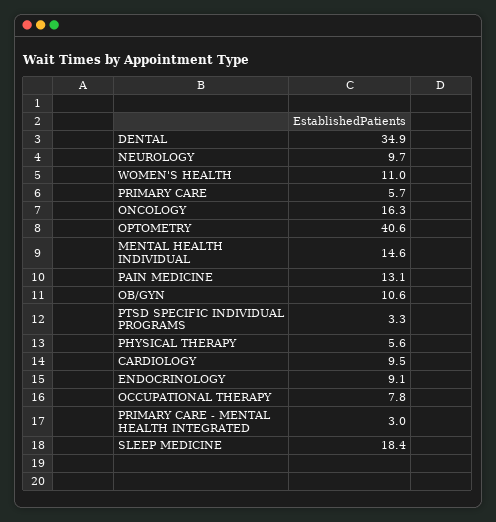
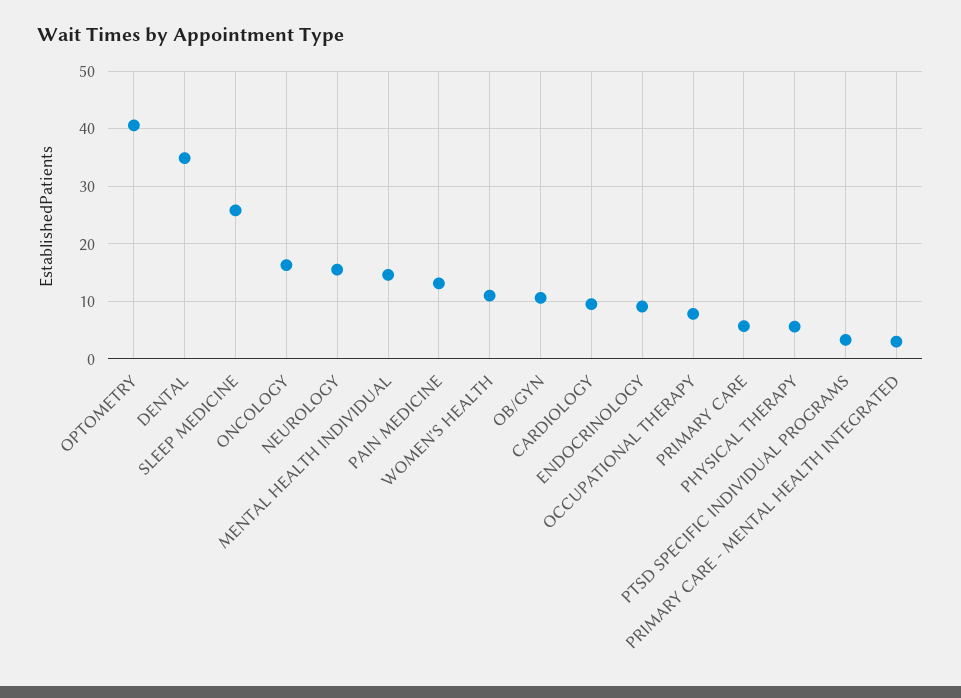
NEUROLOGY: 9.7 -> 16
SLEEP MEDICINE: 18.4 -> 26

